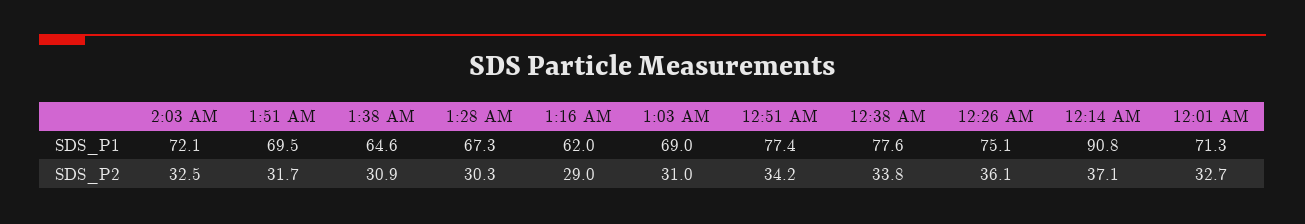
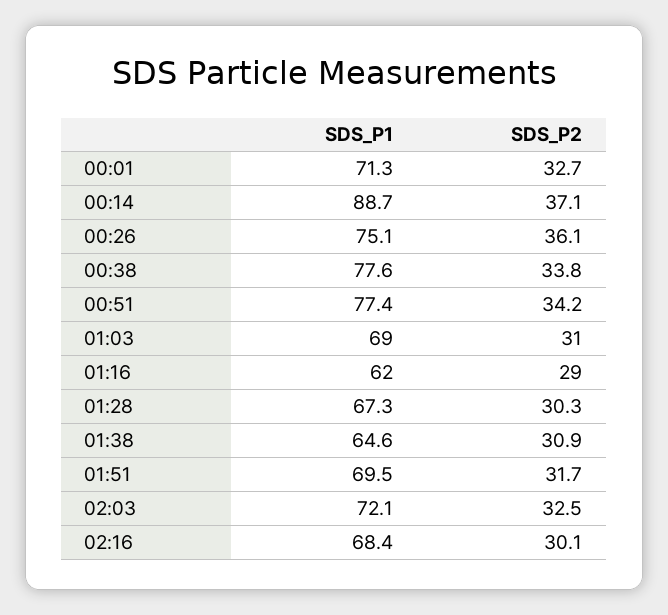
12:14 AM, SDS_P1: 90.8 -> 88.7
02:16, SDS_P1: none -> 68.4
02:16, SDS_P2: none -> 30.1

